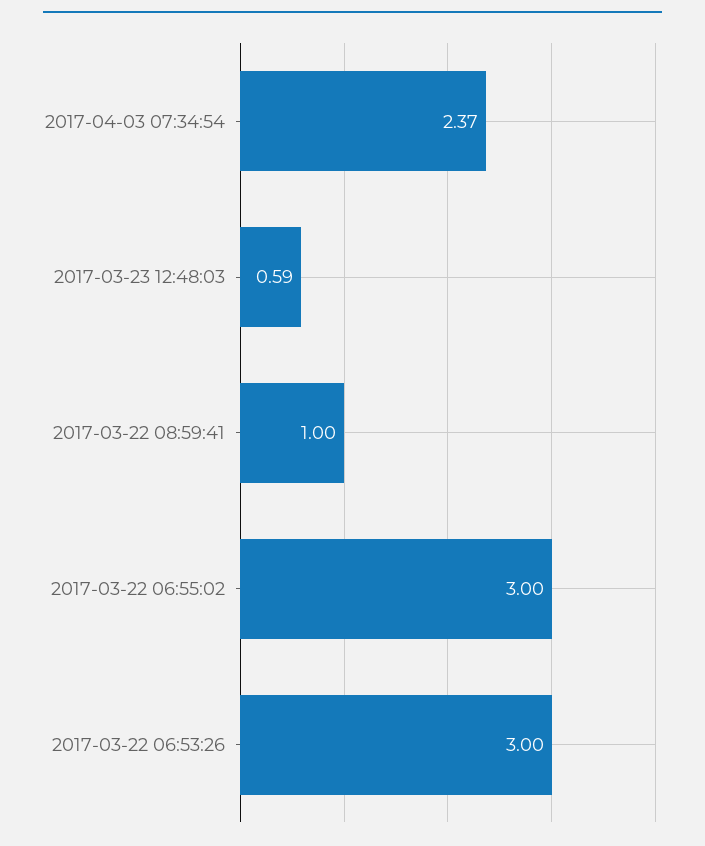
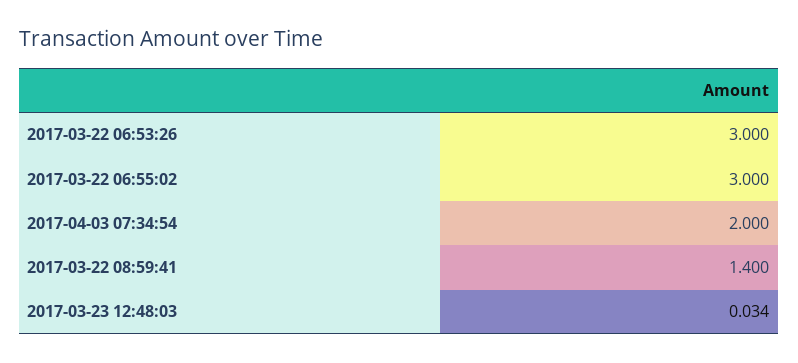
2017-04-03 07:34:54: 2.37 -> 2
2017-03-23 12:48:03: 0.59 -> 0.034
2017-03-22 08:59:41: 1 -> 1.4

